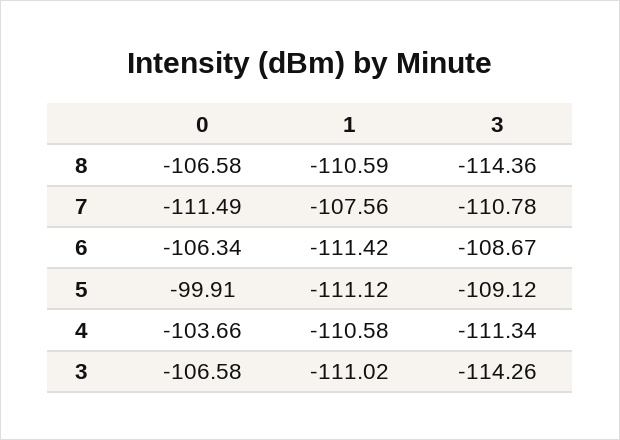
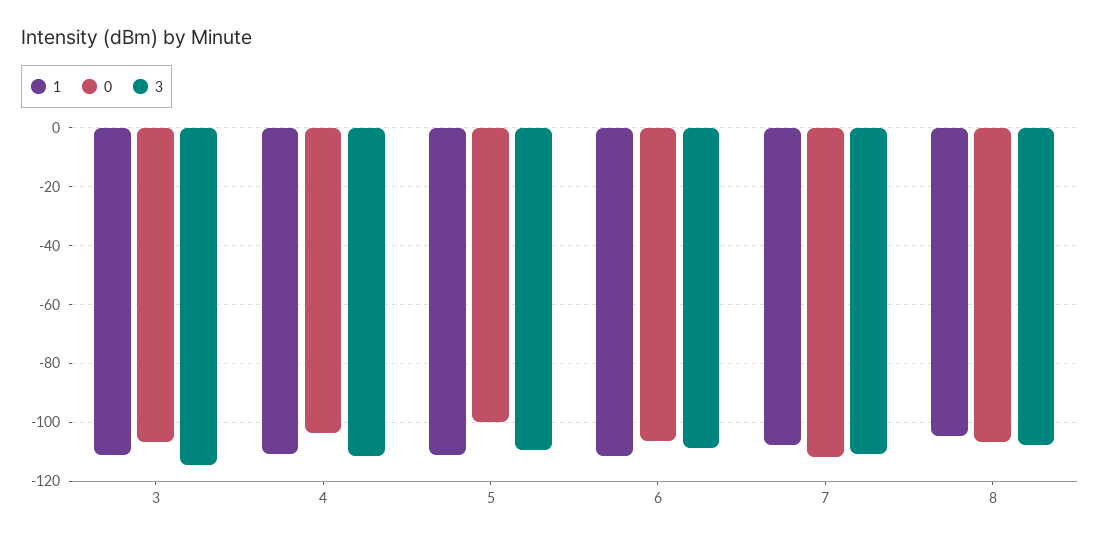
1, 8: -110.59 -> -105
3, 8: -114.36 -> -107.5

